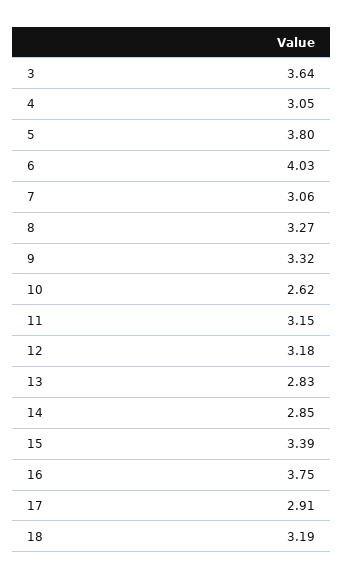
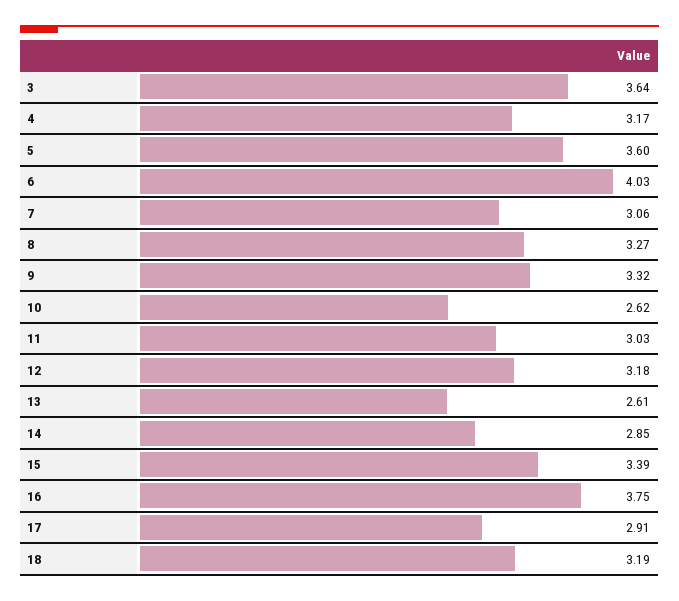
4: 3.05 -> 3.17
5: 3.8 -> 3.6
11: 3.15 -> 3.03
13: 2.83 -> 2.61

